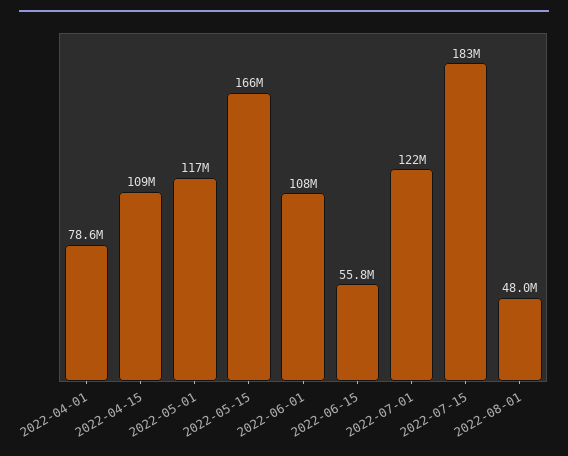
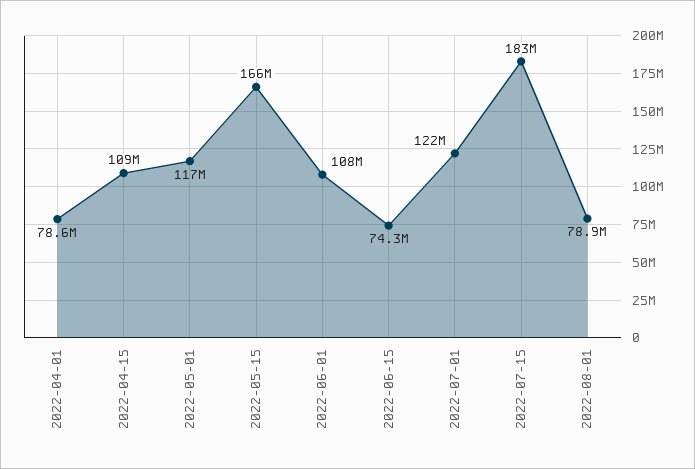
2022-06-15: 55800000 -> 74300000
2022-08-01: 48000000 -> 78900000

